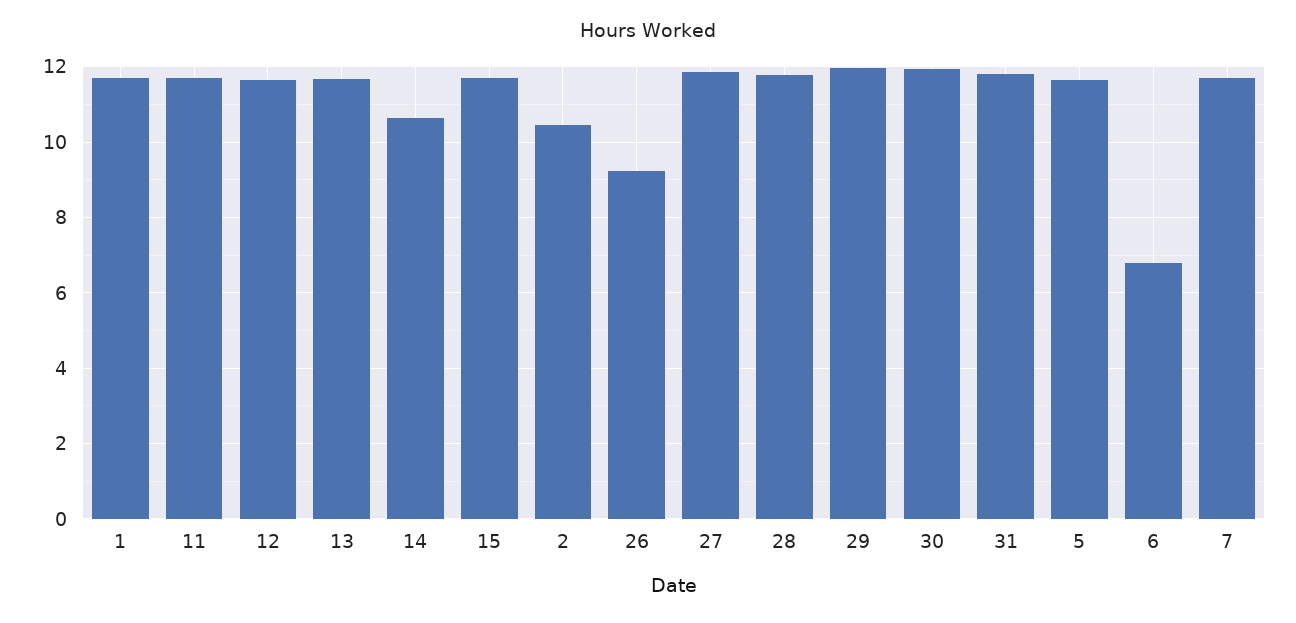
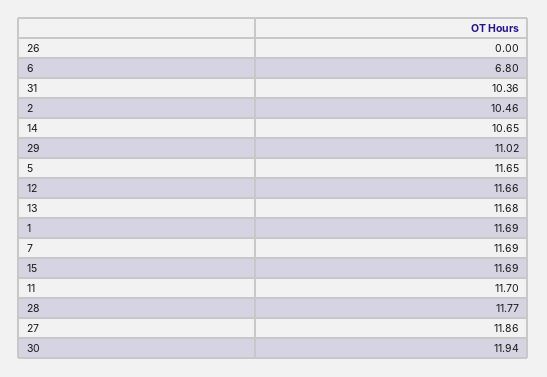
26: 9.2 -> 0
29: 12 -> 11.02
31: 11.8 -> 10.36

